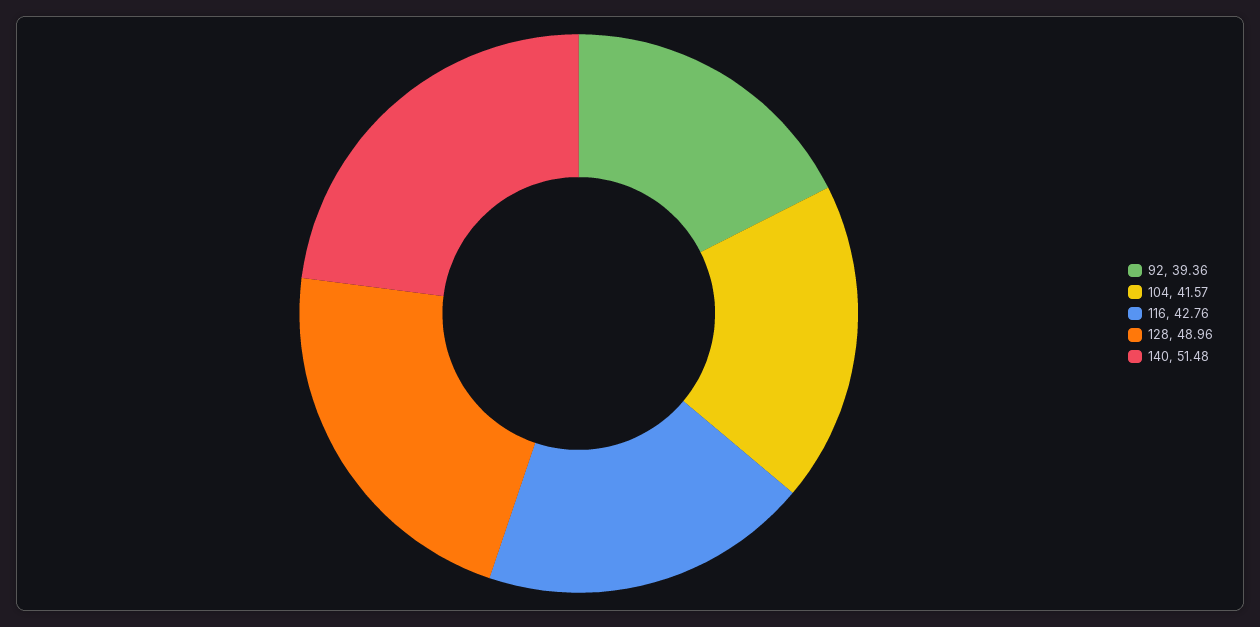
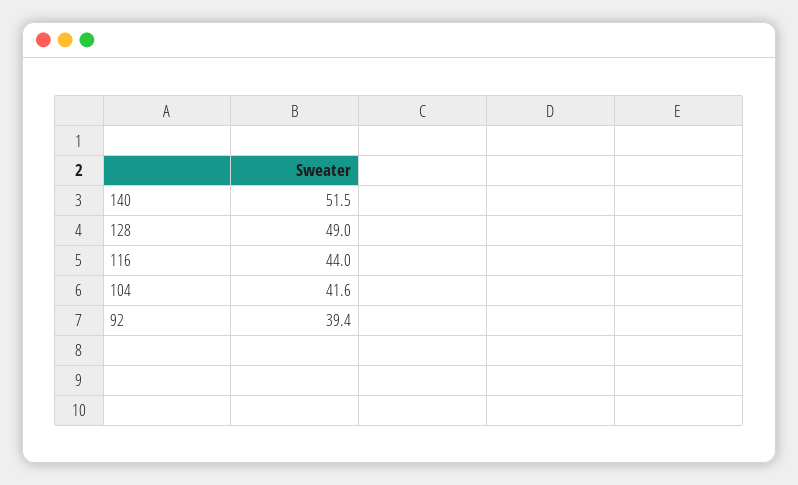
116: 42.76 -> 44

